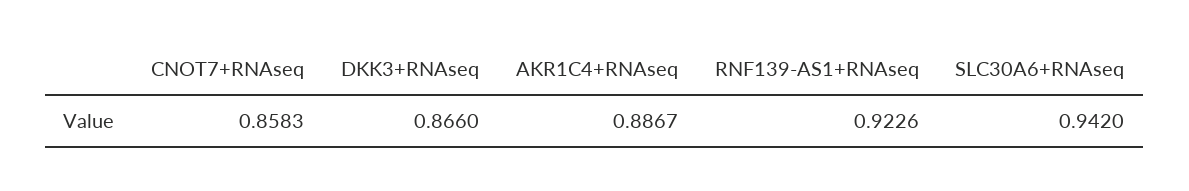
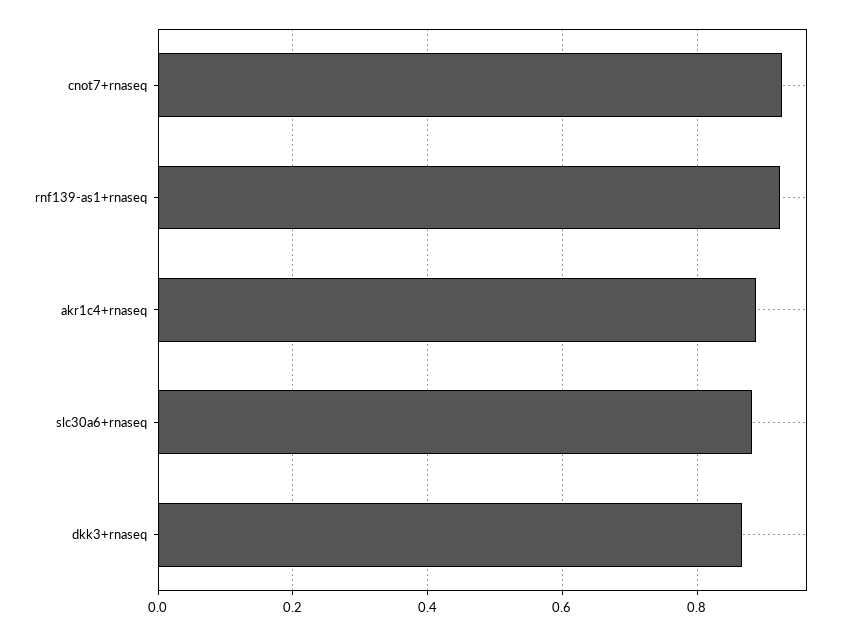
CNOT7+RNAseq: 0.8583 -> 0.92
SLC30A6+RNAseq: 0.942 -> 0.88

